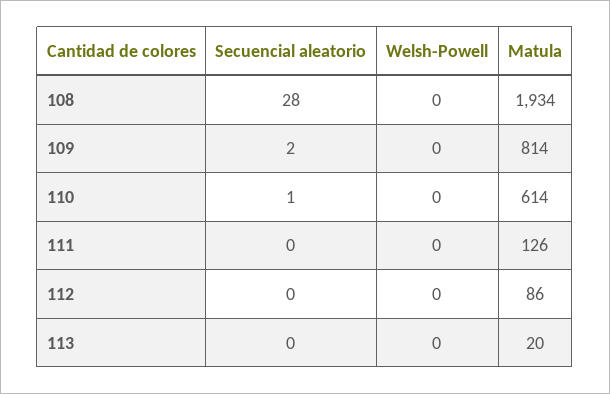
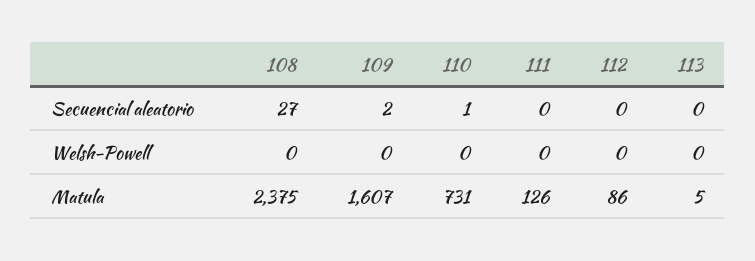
Secuencial aleatorio, 108: 28 -> 27
Matula, 108: 1934 -> 2375
Matula, 109: 814 -> 1607
Matula, 110: 614 -> 731
Matula, 113: 20 -> 5

